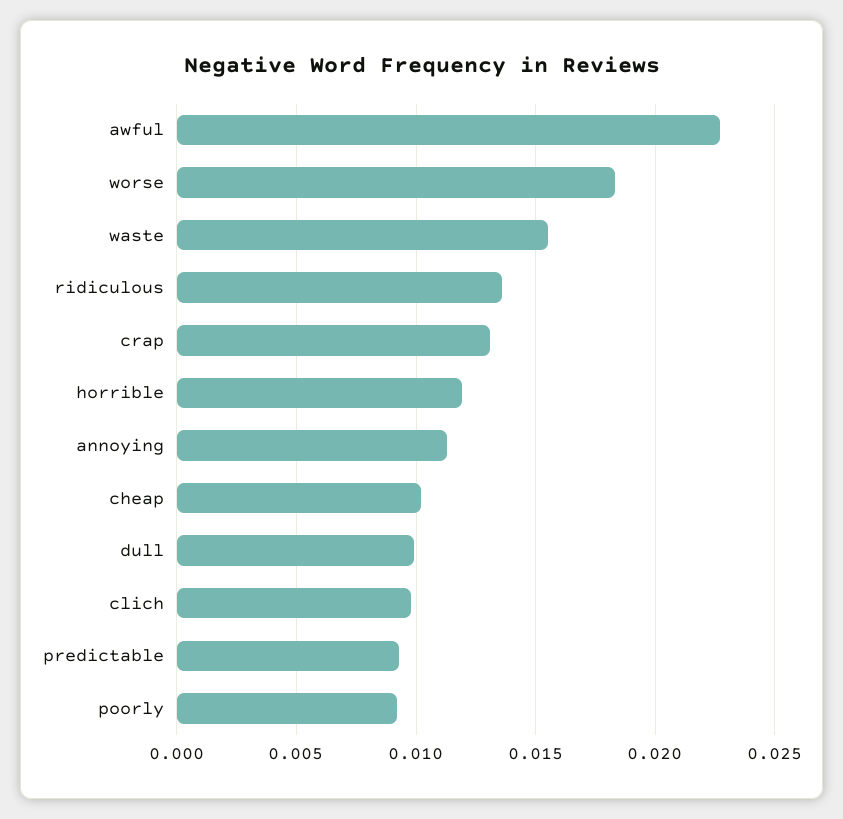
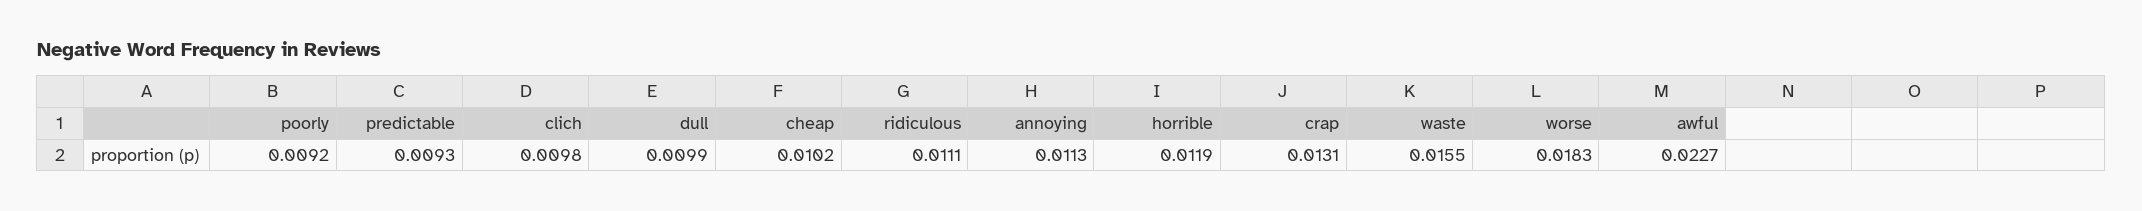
ridiculous: 0.0135 -> 0.0111

